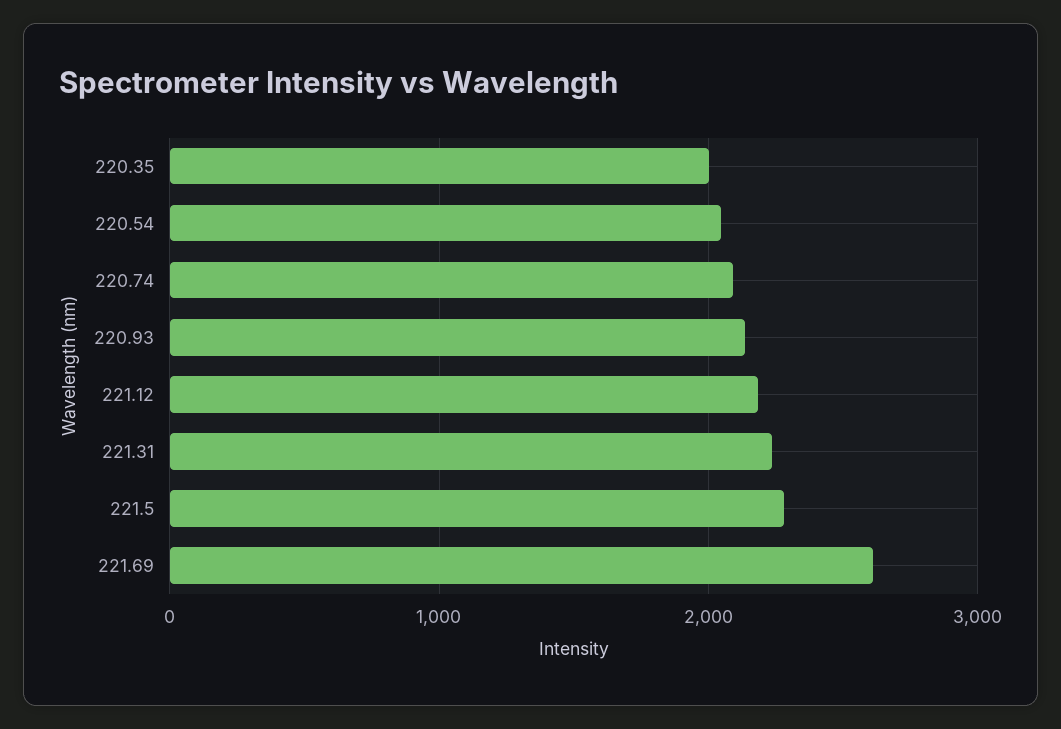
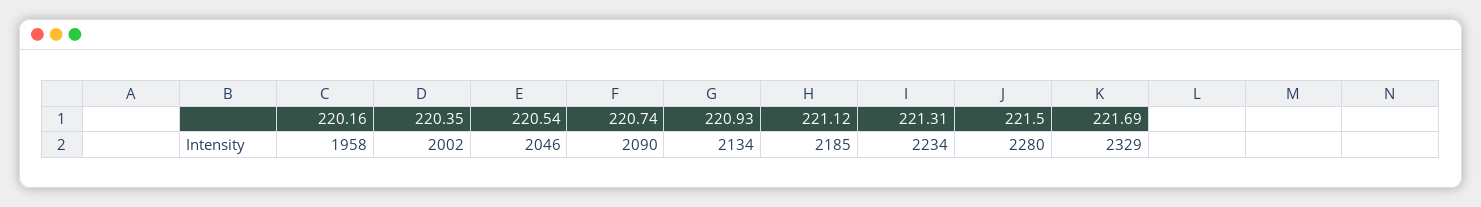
221.69: 2600 -> 2329
220.16: none -> 1958

